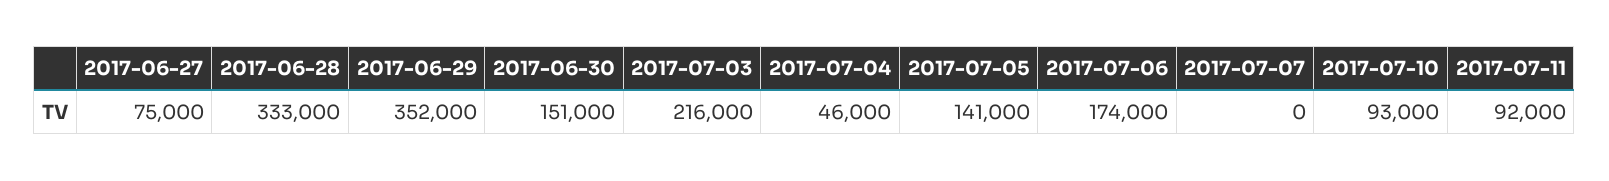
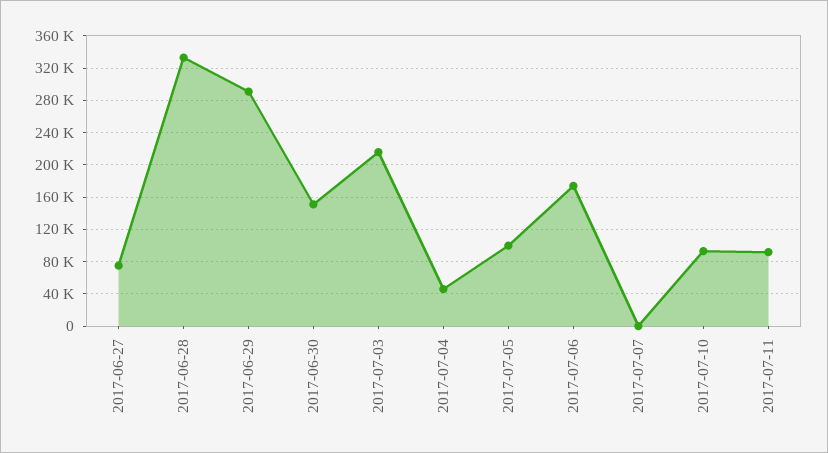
2017-06-29: 352000 -> 290000
2017-07-05: 141000 -> 100000

